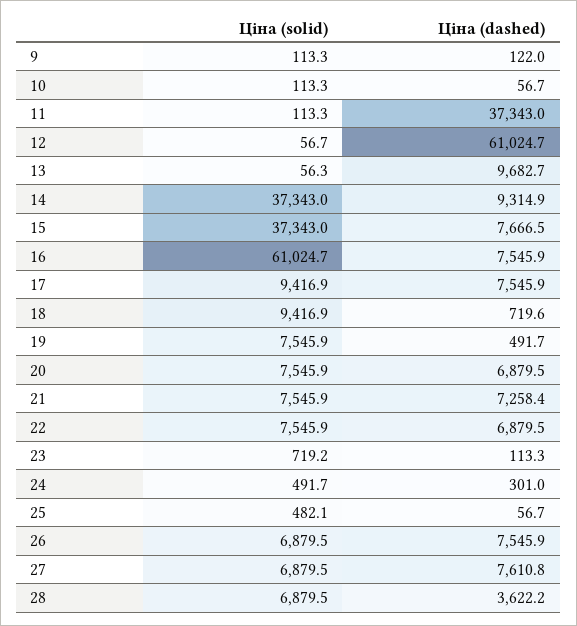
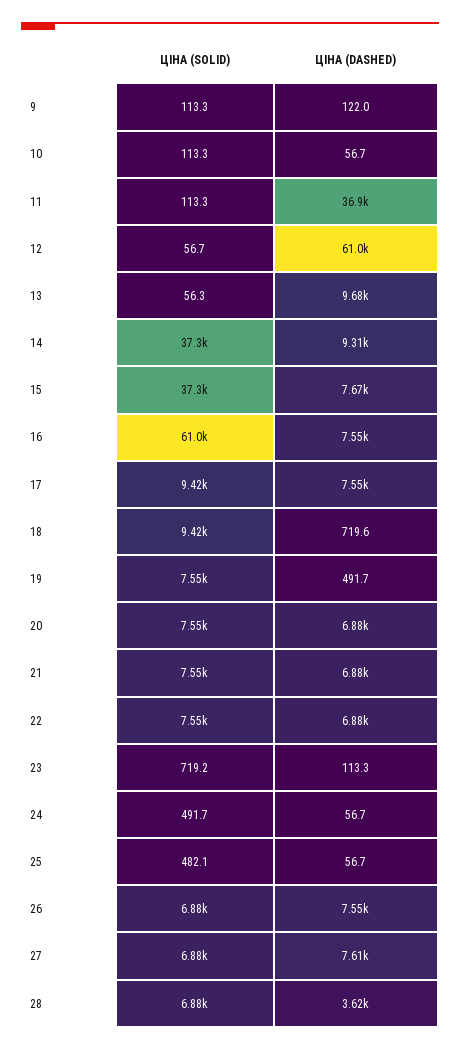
Ціна (dashed), 11: 37343 -> 36900
Ціна (dashed), 21: 7258.4 -> 6880
Ціна (dashed), 24: 301 -> 56.7

